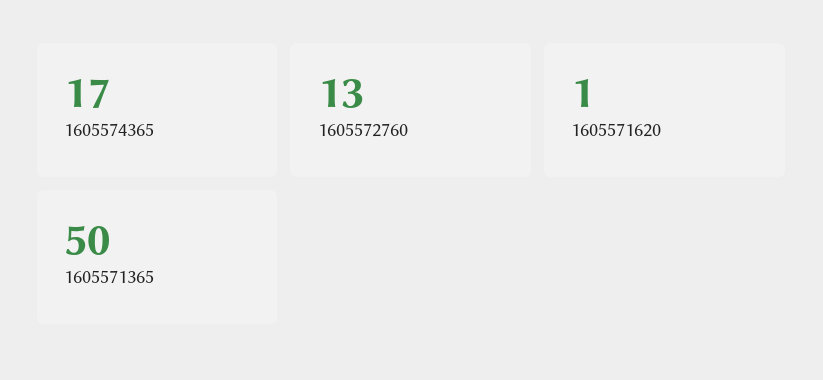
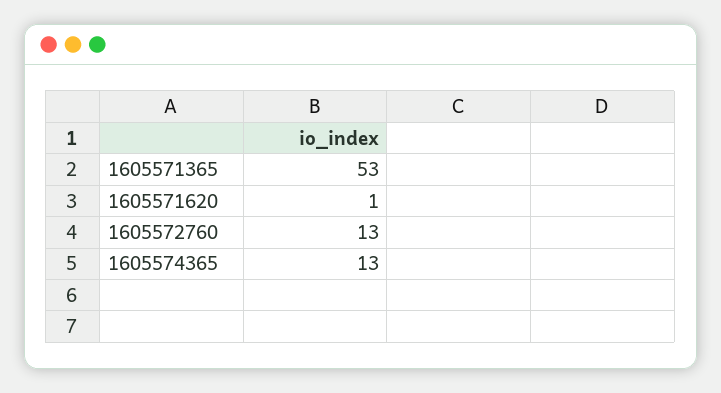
1605574365: 17 -> 13
1605571365: 50 -> 53

